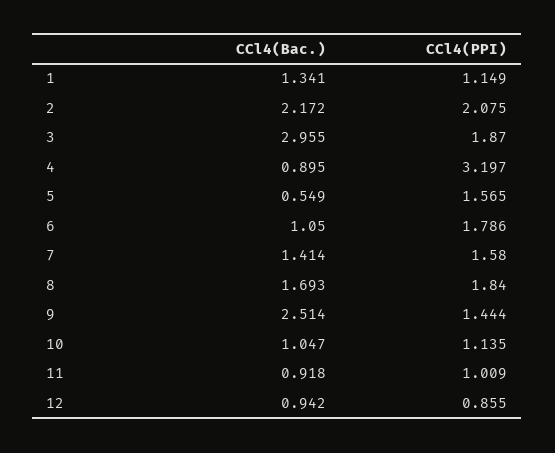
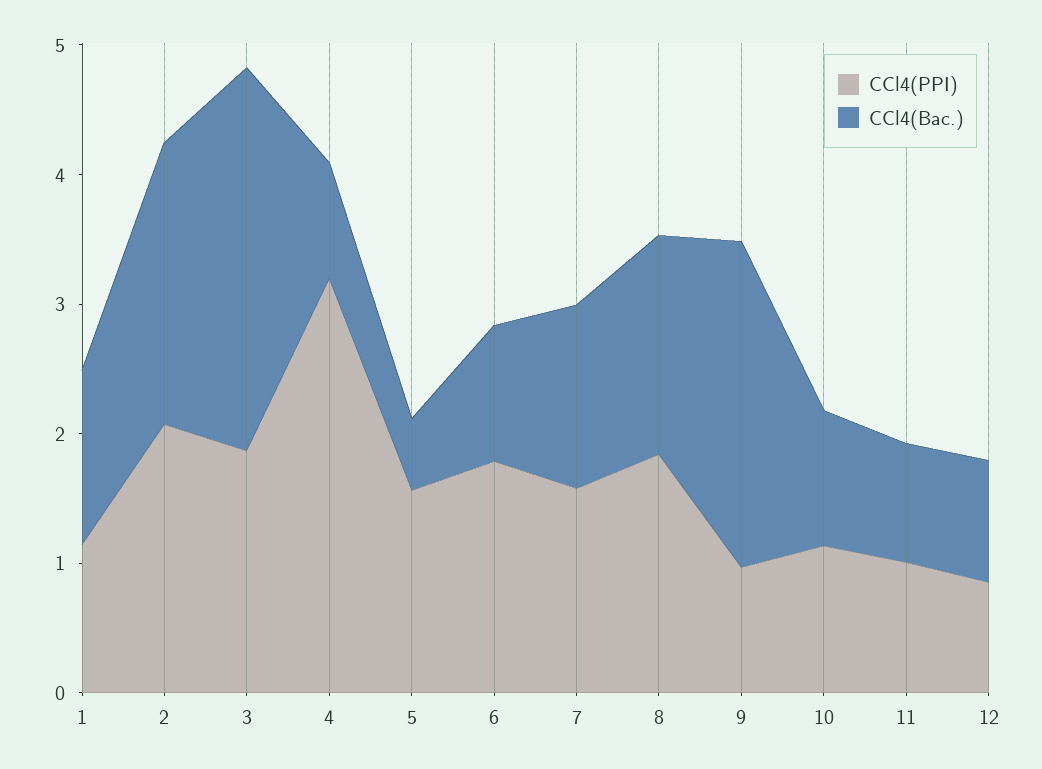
CCl4(PPI), 9: 1.444 -> 1

